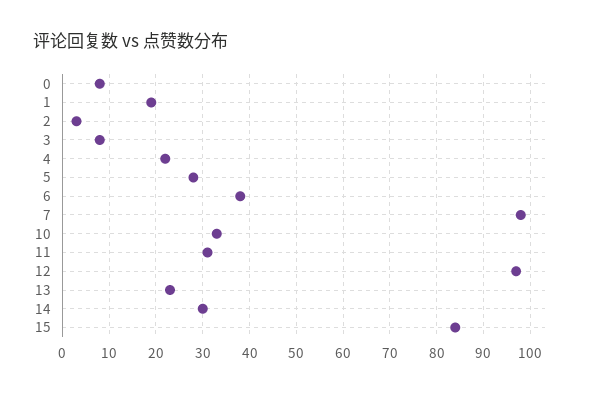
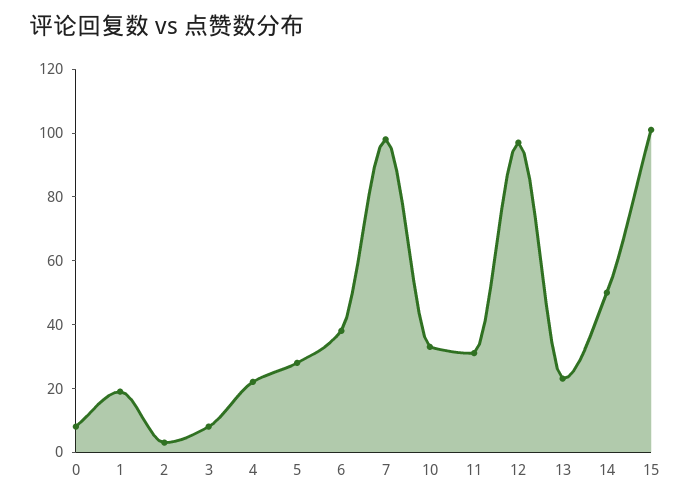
14: 30 -> 50
15: 85 -> 100

